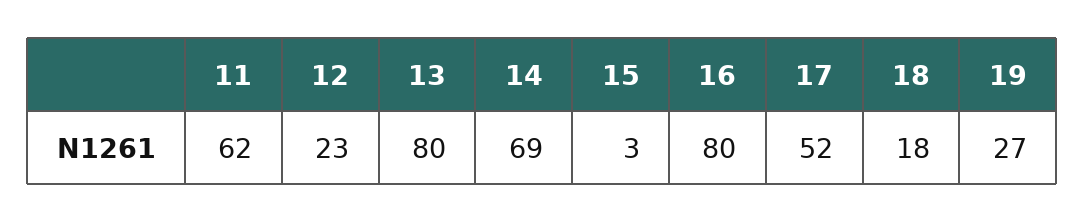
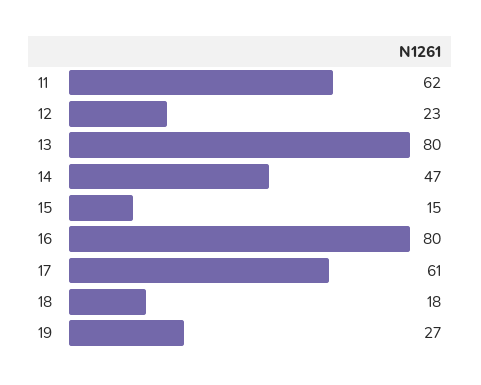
14: 69 -> 47
15: 3 -> 15
17: 52 -> 61

